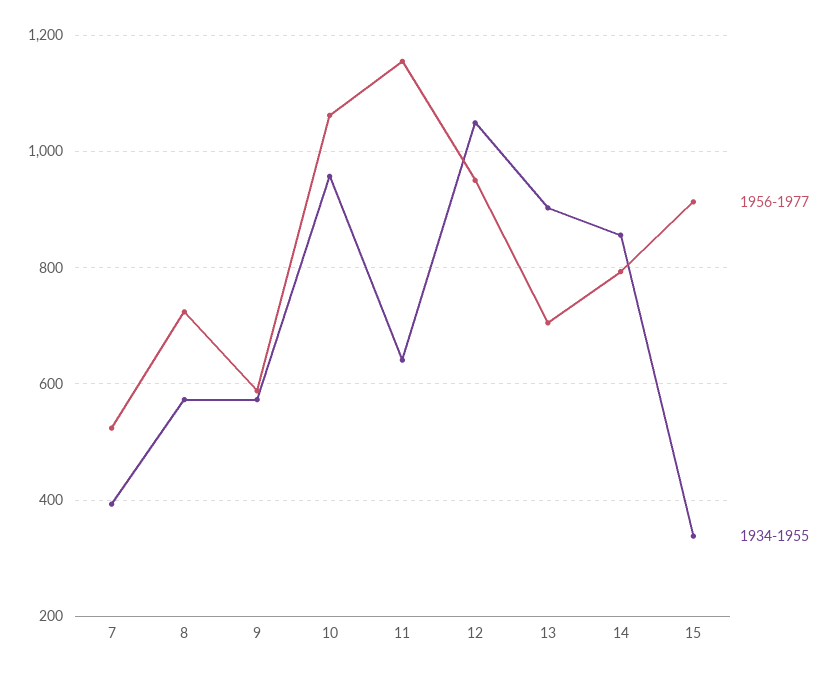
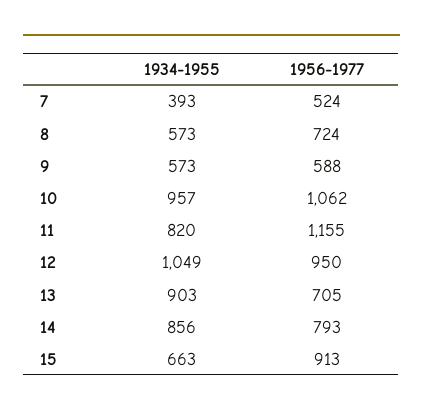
1934-1955, 11: 640 -> 820
1934-1955, 15: 340 -> 663

